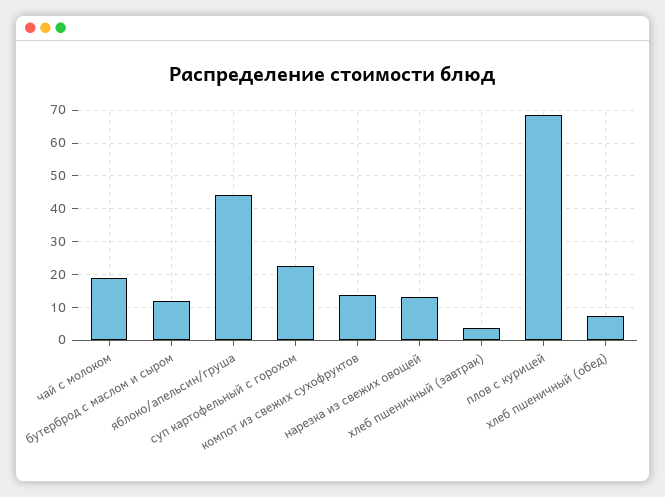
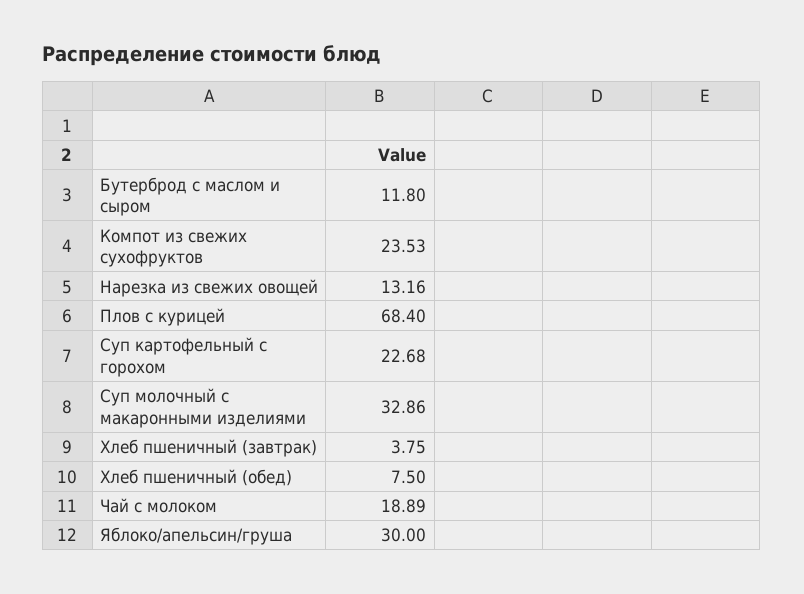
яблоко/апельсин/груша: 44 -> 30
компот из свежих сухофруктов: 14 -> 23.53
Суп молочный с макаронными изделиями: none -> 32.86

